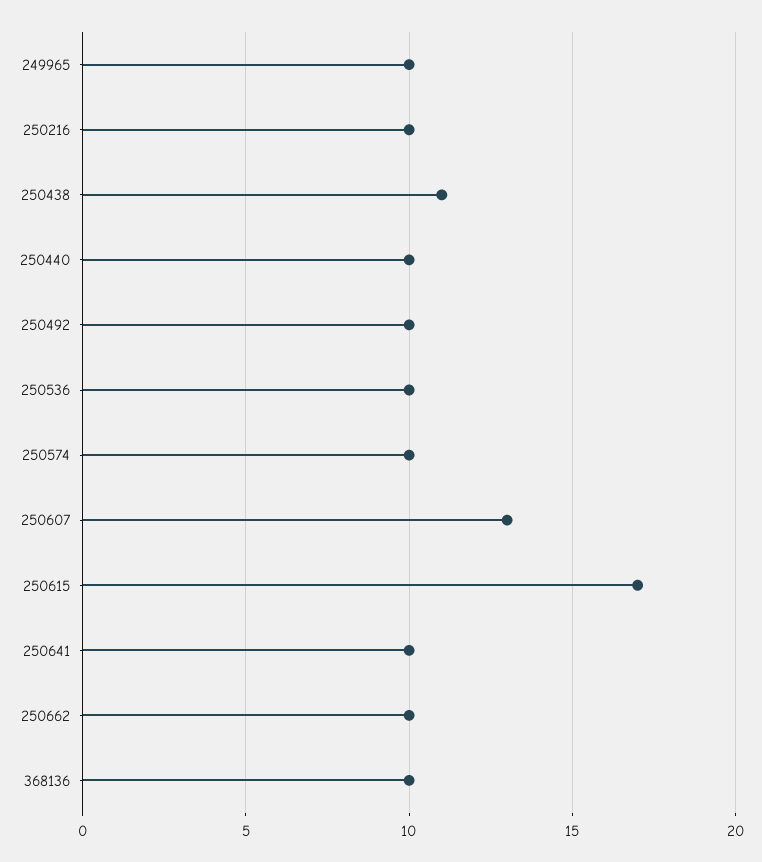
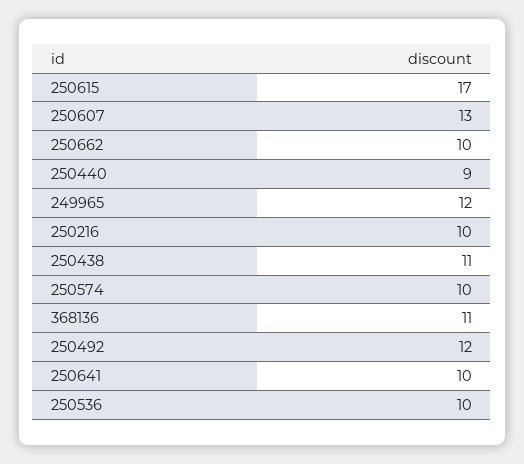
249965: 10 -> 12
250440: 10 -> 9
250492: 10 -> 12
368136: 10 -> 11

